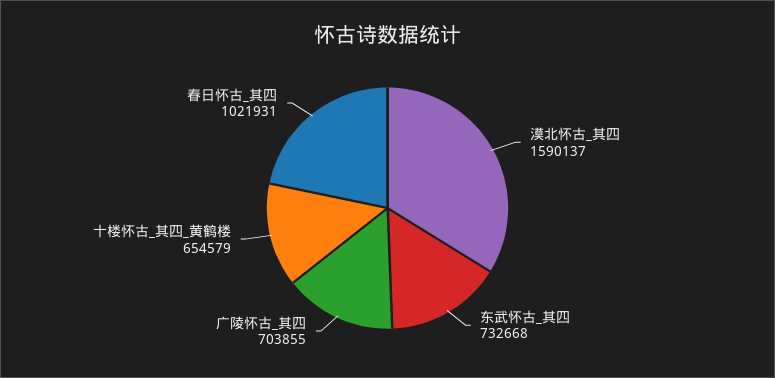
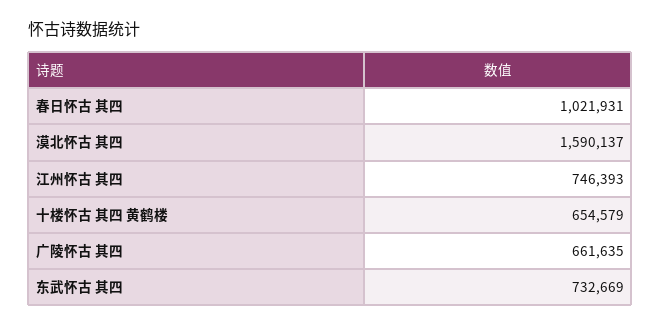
东武怀古_其四: 732668 -> 732669
广陵怀古_其四: 703855 -> 661635
江州怀古 其四: none -> 746393

